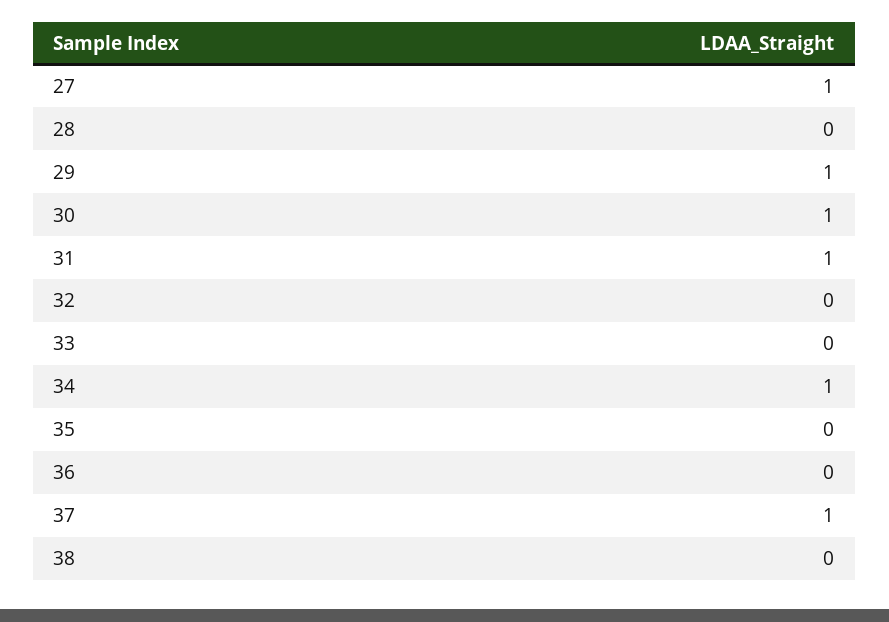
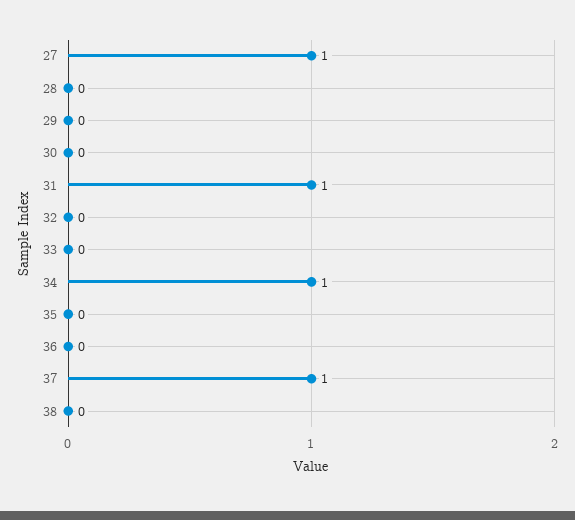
29: 1 -> 0
30: 1 -> 0

